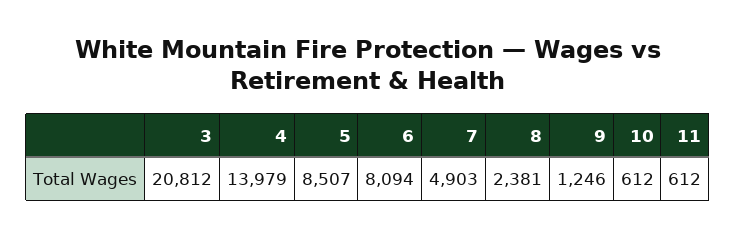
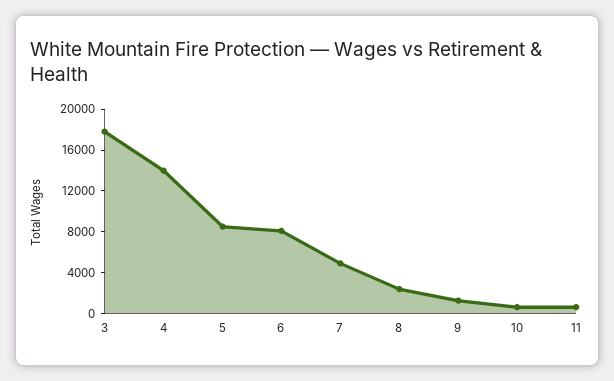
3: 20812 -> 18000

